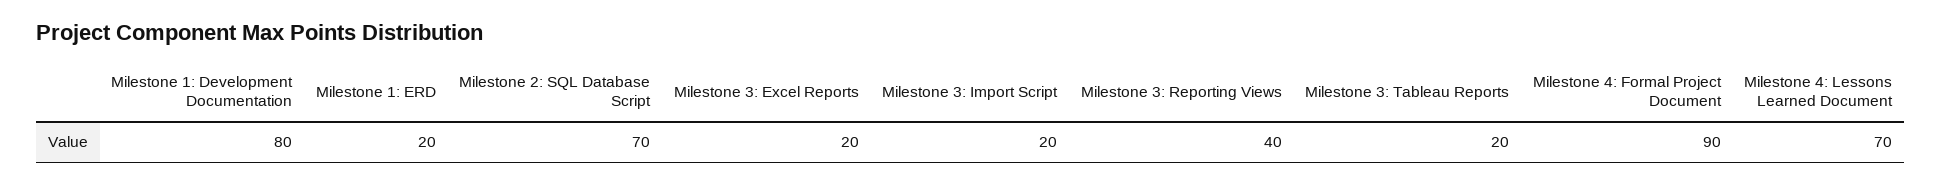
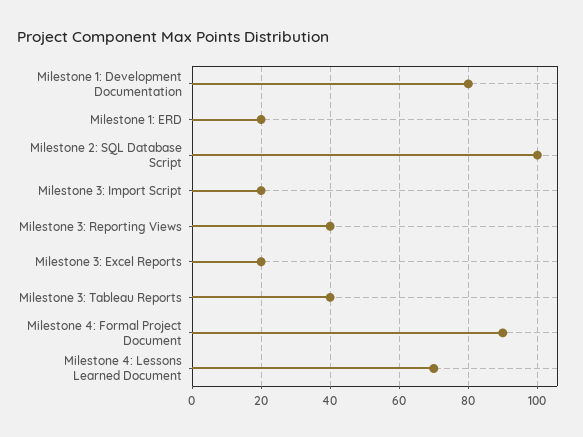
Milestone 2: SQL Database Script: 70 -> 100
Milestone 3: Tableau Reports: 20 -> 40

